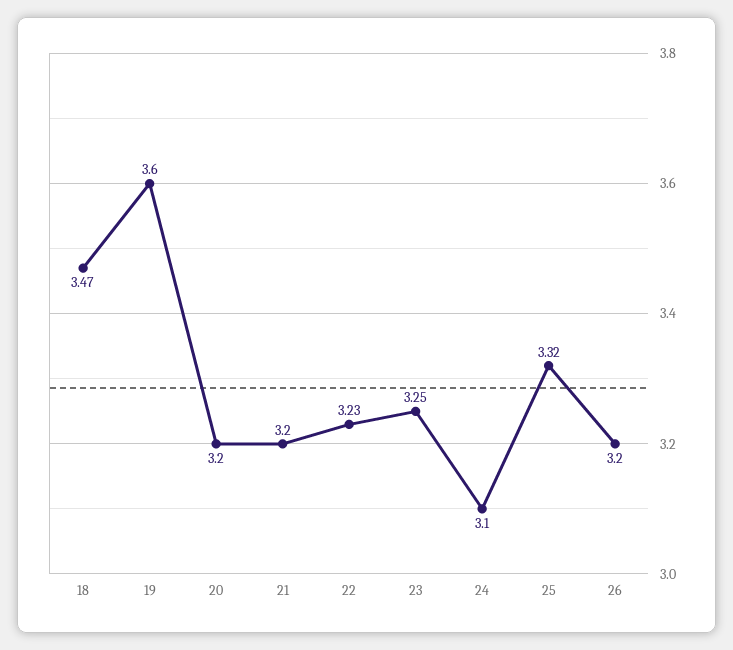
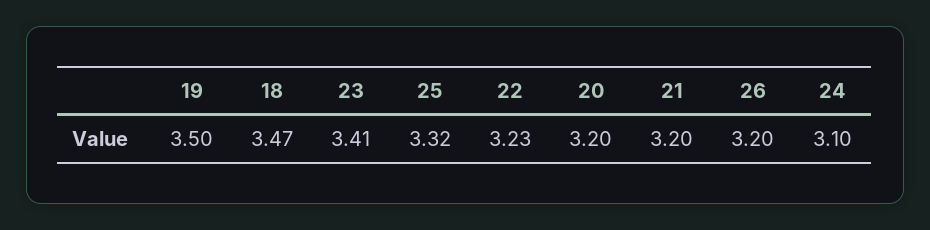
19: 3.6 -> 3.5
23: 3.25 -> 3.41

